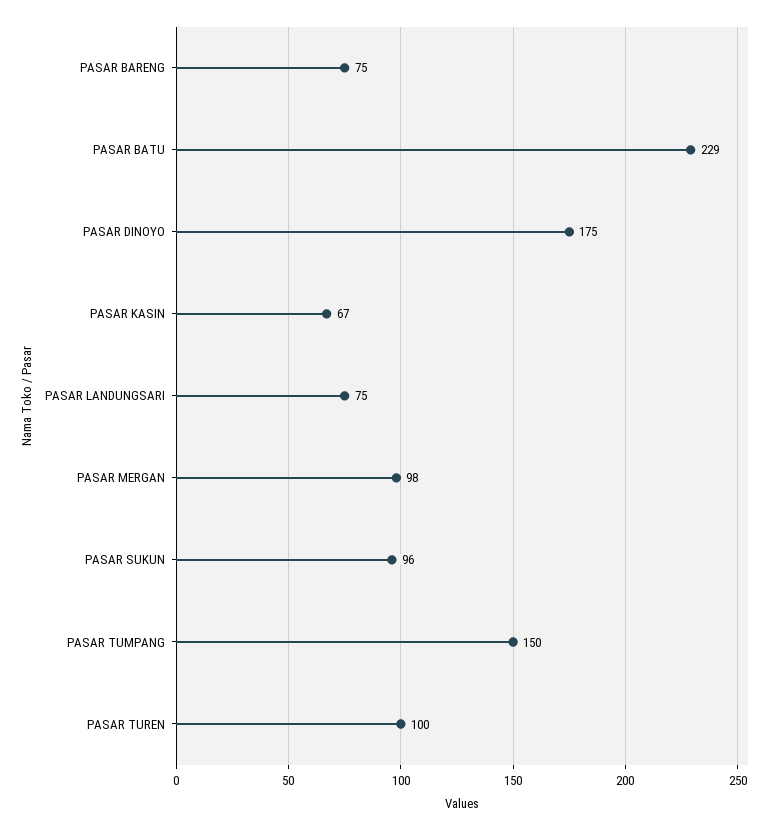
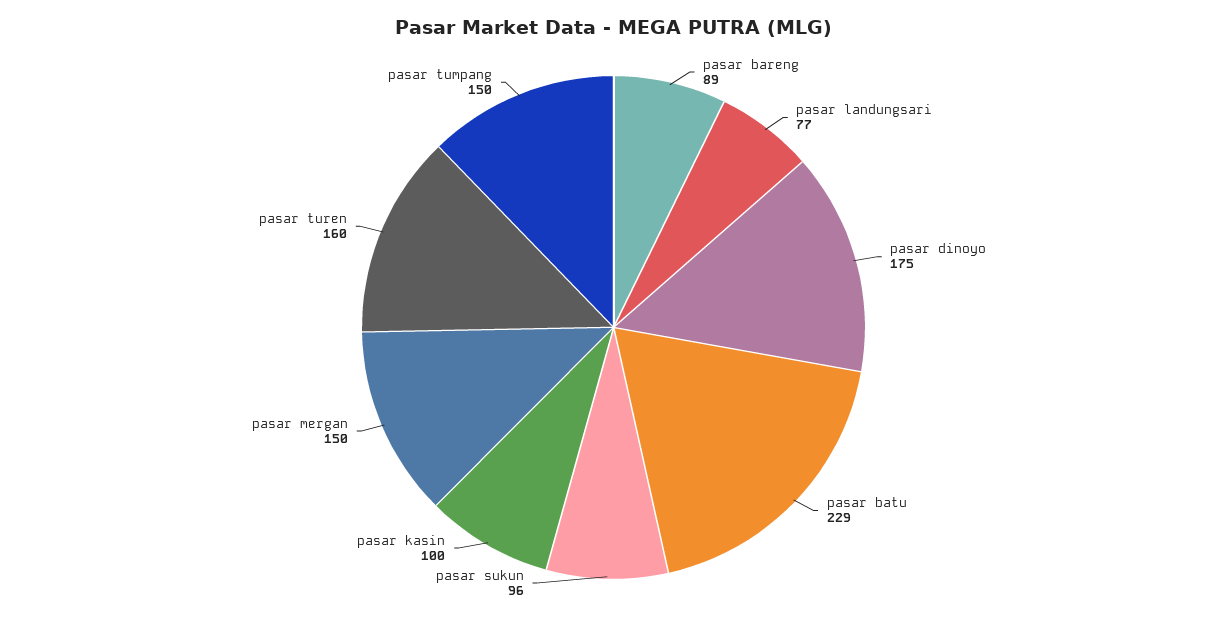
PASAR BARENG: 75 -> 89
PASAR KASIN: 67 -> 100
PASAR LANDUNGSARI: 75 -> 77
PASAR MERGAN: 98 -> 150
PASAR TUREN: 100 -> 160

